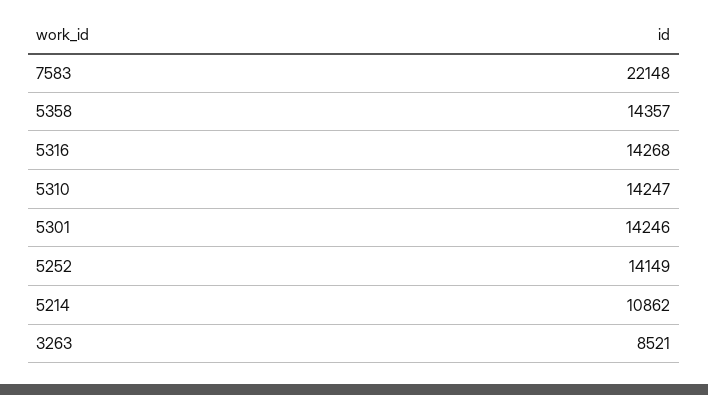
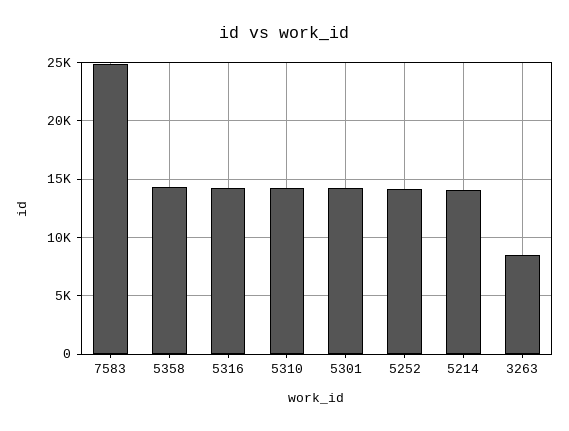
7583: 22148 -> 25000
5214: 10862 -> 14000

